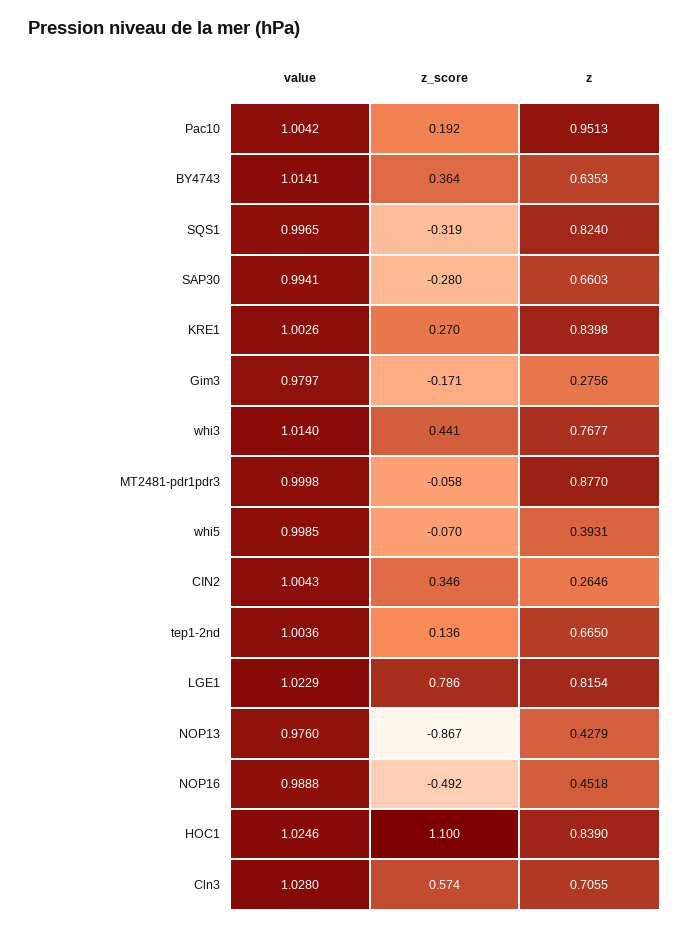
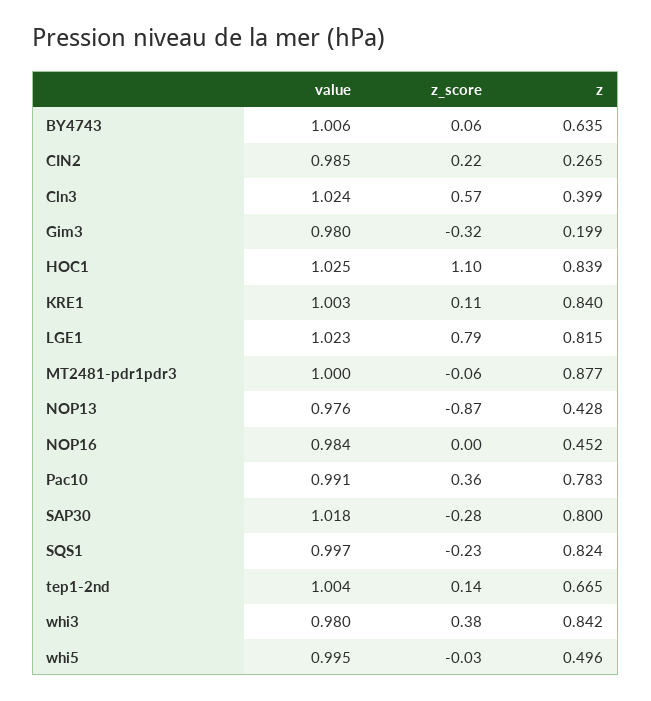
value, Pac10: 1.0042 -> 0.991
z_score, Pac10: 0.192 -> 0.36
z, Pac10: 0.9513 -> 0.783
value, BY4743: 1.0141 -> 1.006
z_score, BY4743: 0.364 -> 0.06
z_score, SQS1: -0.319 -> -0.23
value, SAP30: 0.9941 -> 1.018
z, SAP30: 0.6603 -> 0.8
z_score, KRE1: 0.27 -> 0.11
z_score, Gim3: -0.171 -> -0.32
z, Gim3: 0.2756 -> 0.199
value, whi3: 1.014 -> 0.98
z_score, whi3: 0.441 -> 0.38
z, whi3: 0.7677 -> 0.842
value, whi5: 0.9985 -> 0.995
z_score, whi5: -0.07 -> -0.03
z, whi5: 0.3931 -> 0.496
value, CIN2: 1.0043 -> 0.985
z_score, CIN2: 0.346 -> 0.22
value, NOP16: 0.9888 -> 0.984
z_score, NOP16: -0.492 -> 0
value, Cln3: 1.028 -> 1.024
z, Cln3: 0.7055 -> 0.399

